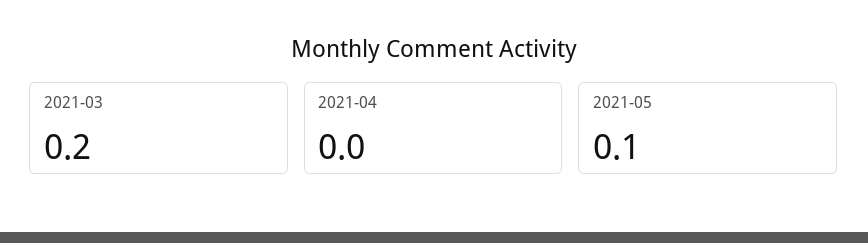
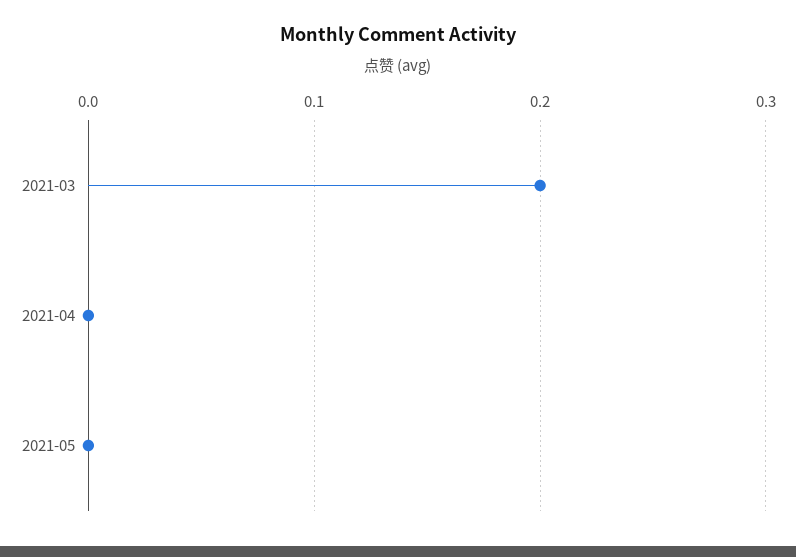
2021-05: 0.1 -> 0

